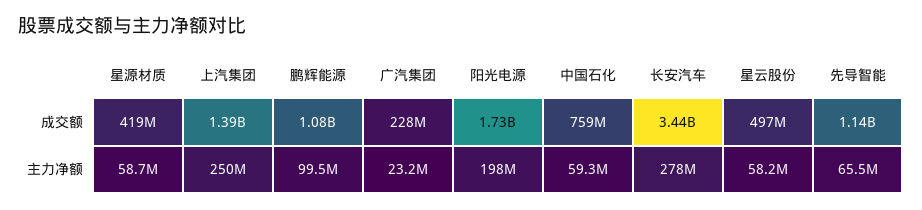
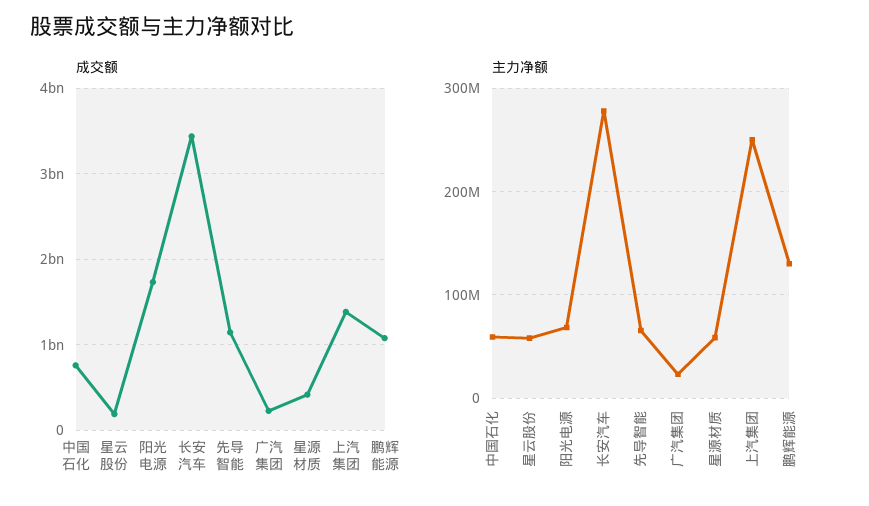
成交额, 星云股份: 497000000 -> 200000000
主力净额, 鹏辉能源: 99500000 -> 130000000
主力净额, 阳光电源: 198000000 -> 70000000

